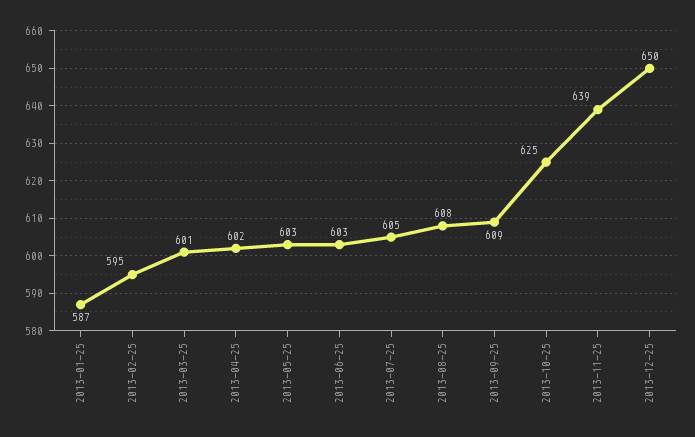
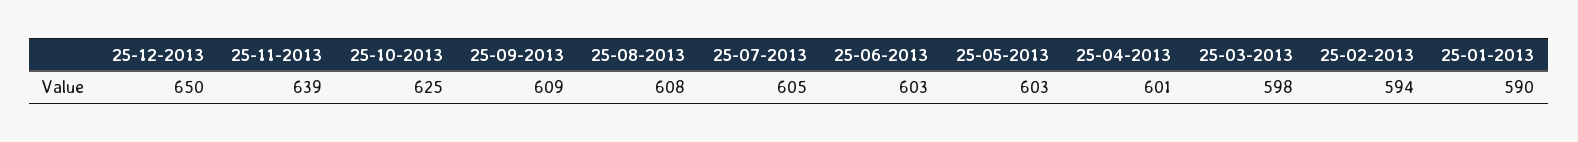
2013-01-25: 587 -> 590
2013-02-25: 595 -> 594
2013-03-25: 601 -> 598
2013-04-25: 602 -> 601

